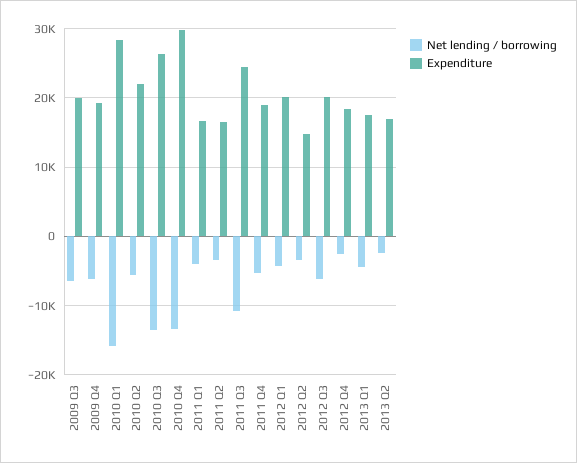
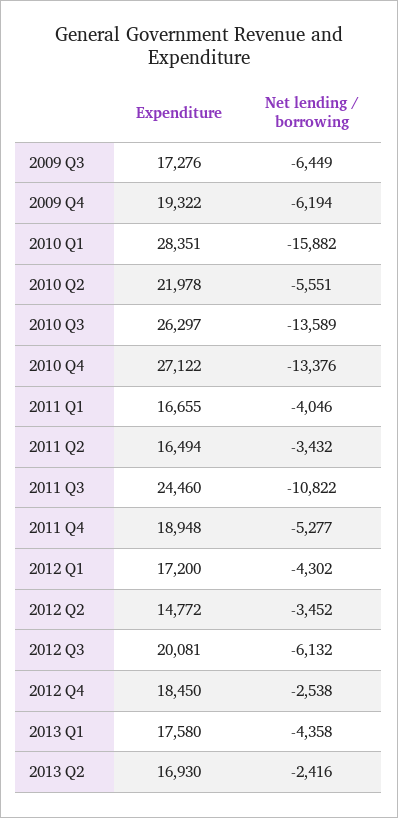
Expenditure, 2009 Q3: 20000 -> 17276
Expenditure, 2010 Q4: 30000 -> 27122
Expenditure, 2012 Q1: 20000 -> 17200

